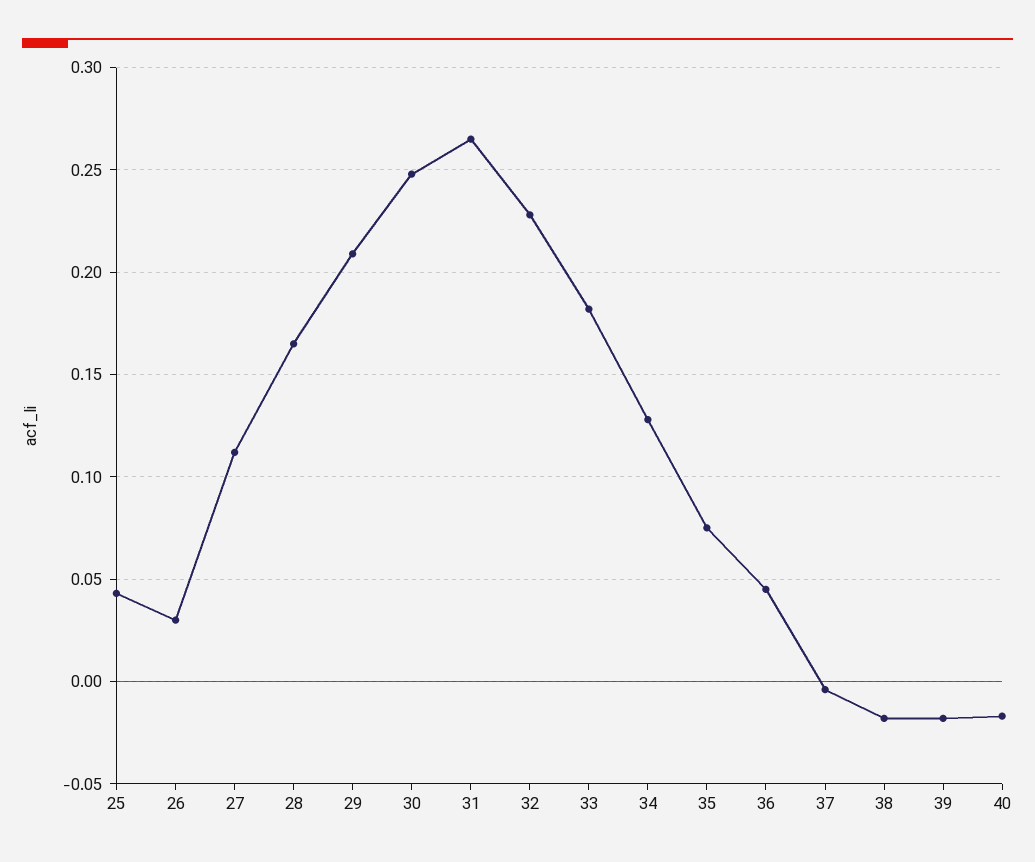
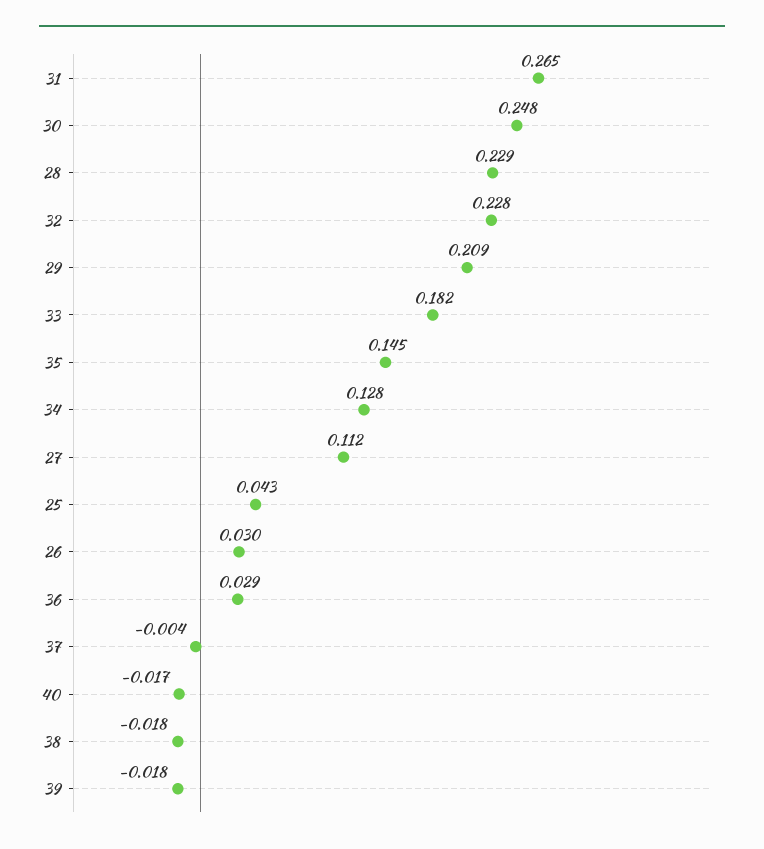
28: 0.165 -> 0.229
35: 0.075 -> 0.145
36: 0.045 -> 0.029

